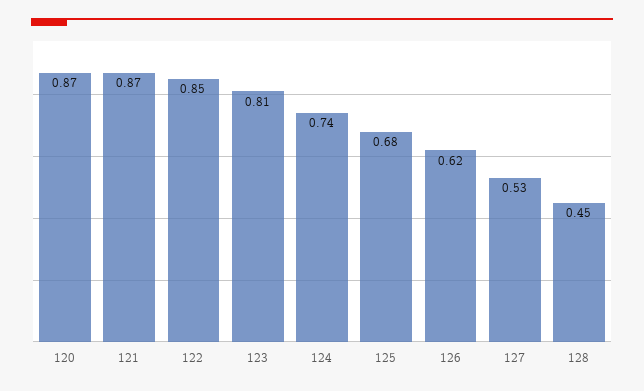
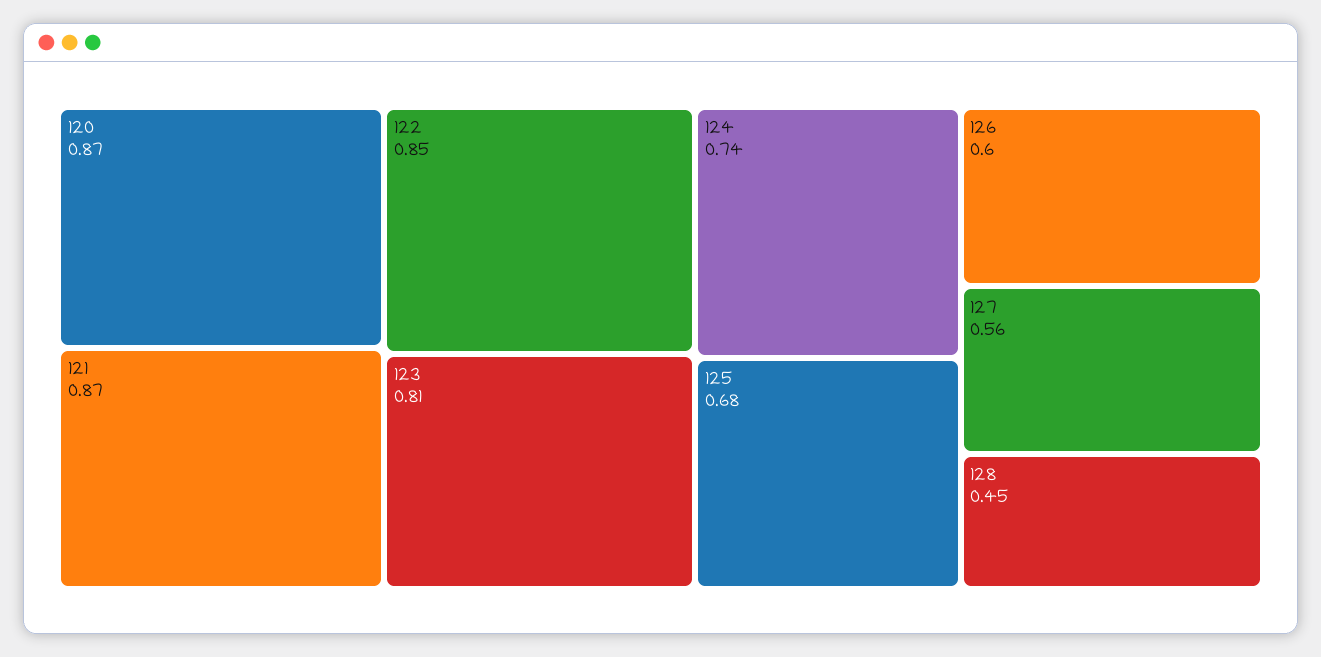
126: 0.62 -> 0.6
127: 0.53 -> 0.56

